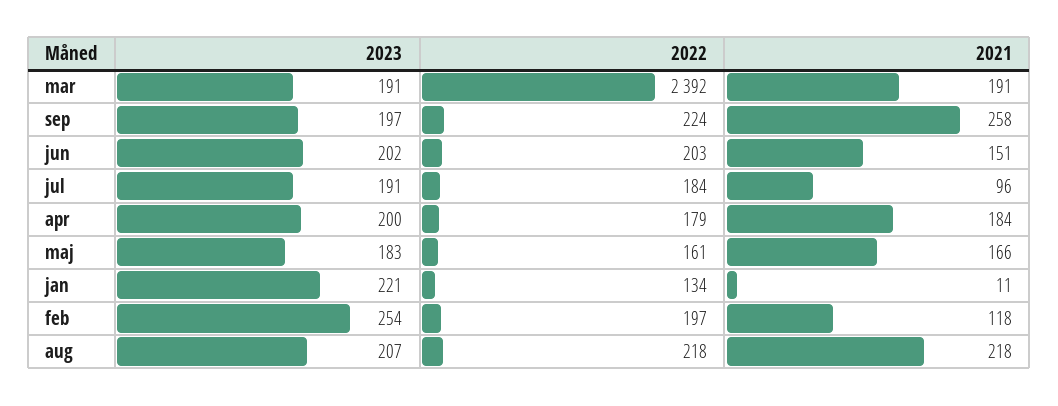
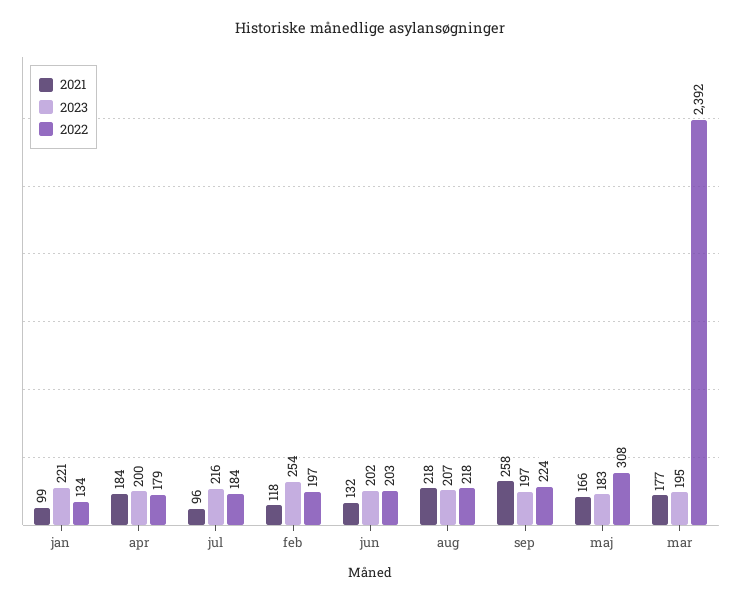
2023, mar: 191 -> 195
2021, mar: 191 -> 177
2021, jun: 151 -> 132
2023, jul: 191 -> 216
2022, maj: 161 -> 308
2021, jan: 11 -> 99

